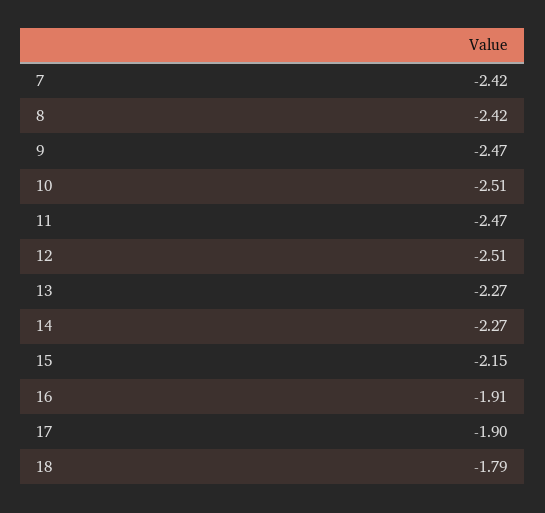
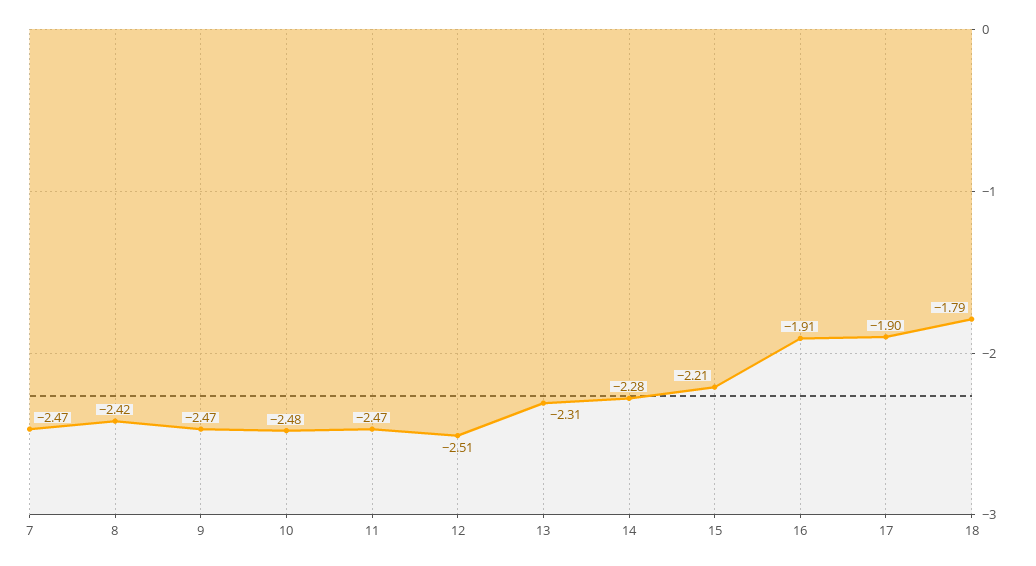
7: -2.42 -> -2.47
10: -2.51 -> -2.48
13: -2.27 -> -2.31
14: -2.27 -> -2.28
15: -2.15 -> -2.21

